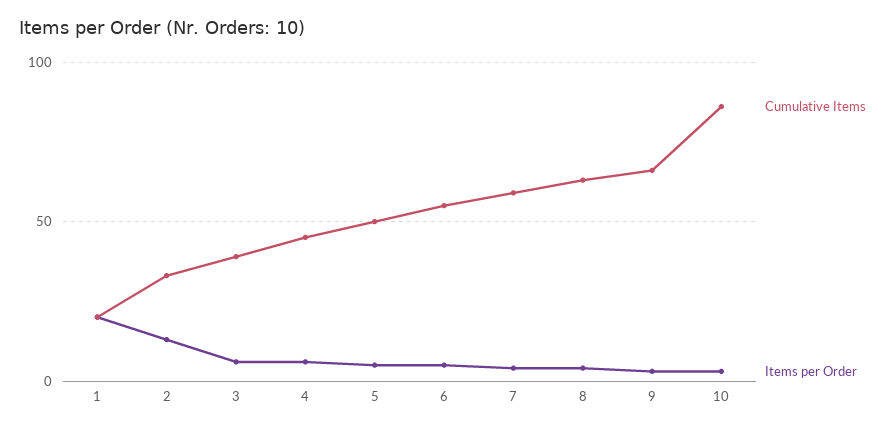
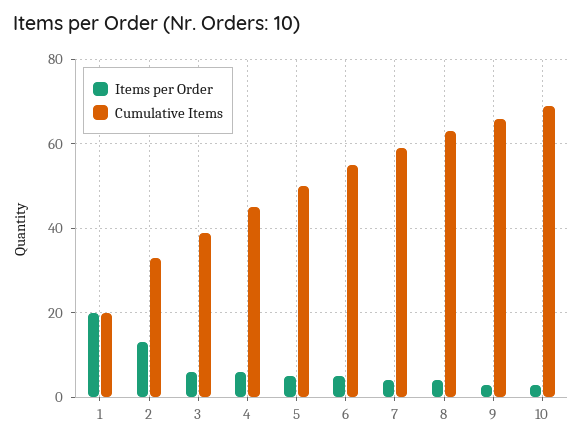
Cumulative Items, 10: 85 -> 70

